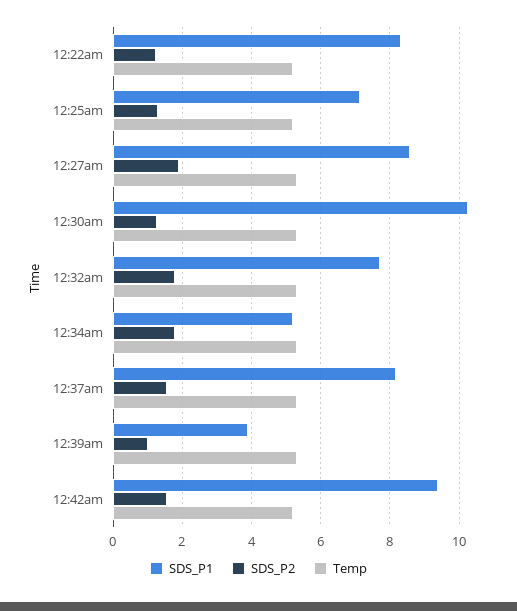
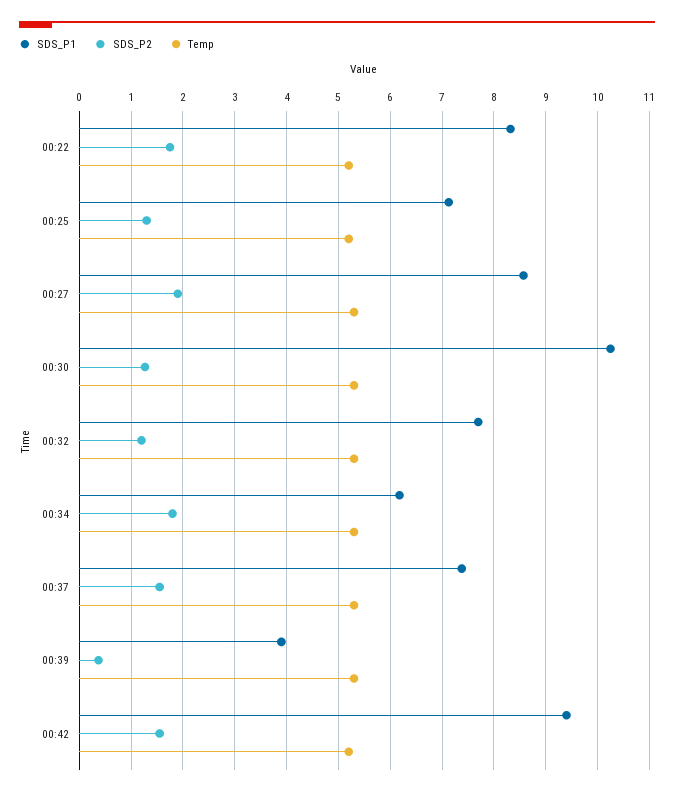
SDS_P2, 12:22am: 1.2 -> 1.8
SDS_P2, 12:32am: 1.8 -> 1.2
SDS_P1, 12:34am: 5.2 -> 6.2
SDS_P1, 12:37am: 8.2 -> 7.4
SDS_P2, 12:39am: 1 -> 0.4

